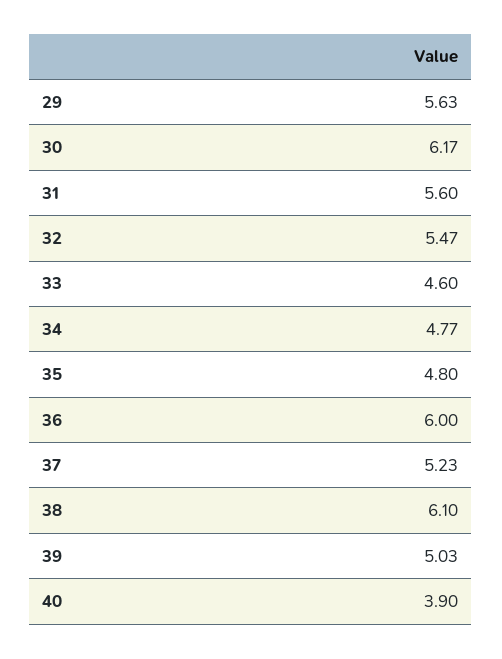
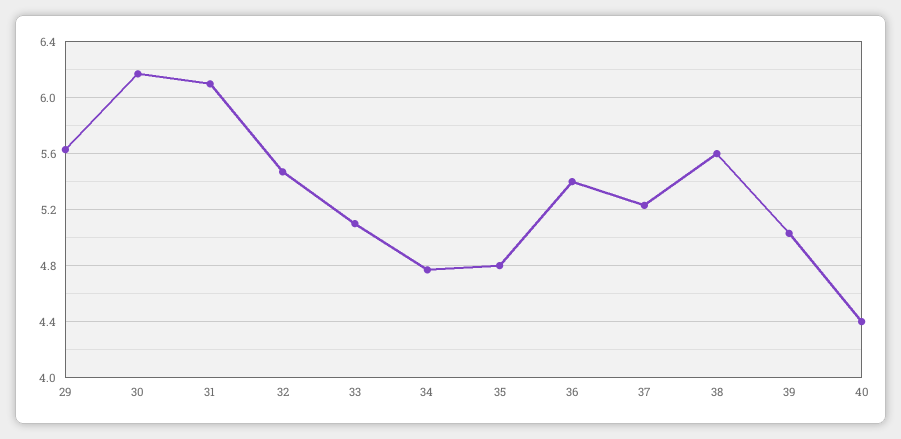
31: 5.6 -> 6.1
33: 4.6 -> 5.1
36: 6 -> 5.4
38: 6.1 -> 5.6
40: 3.9 -> 4.4

